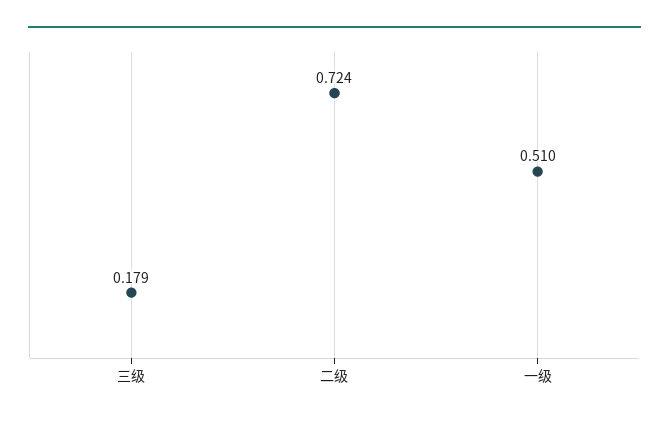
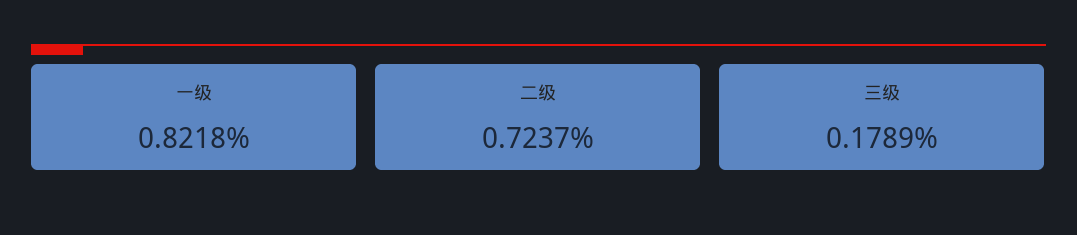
一级: 0.51 -> 0.8218

